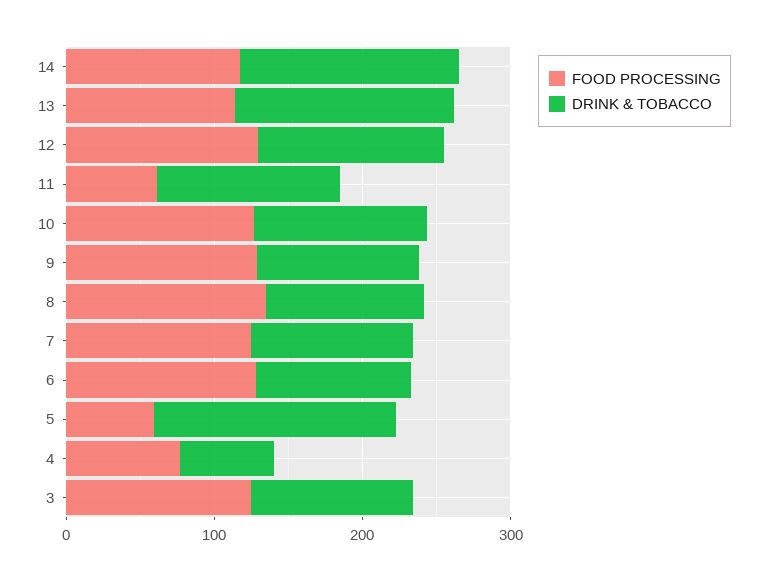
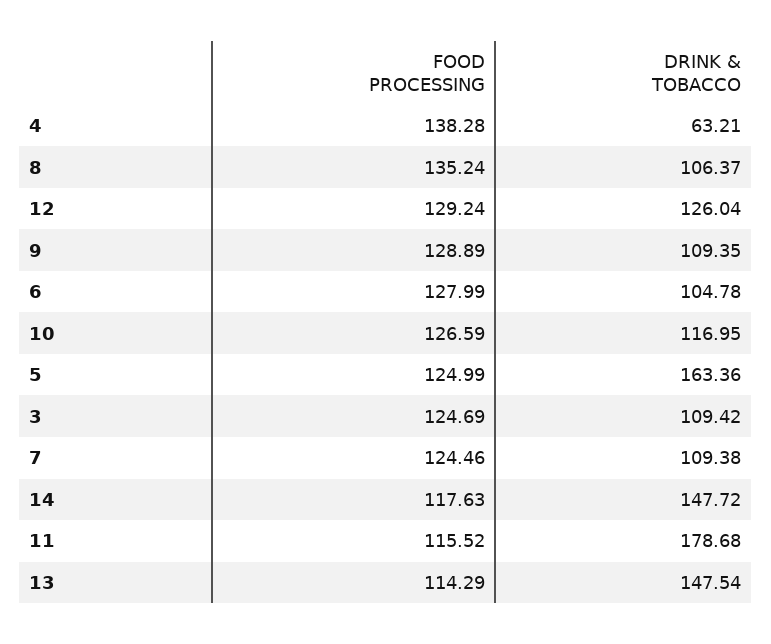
FOOD PROCESSING, 11: 60 -> 115.52
DRINK & TOBACCO, 11: 120 -> 178.68
FOOD PROCESSING, 5: 60 -> 124.99
FOOD PROCESSING, 4: 80 -> 138.28

